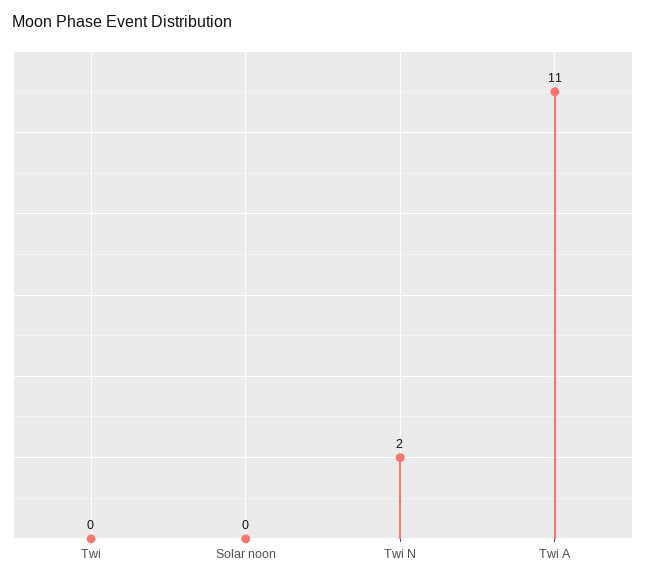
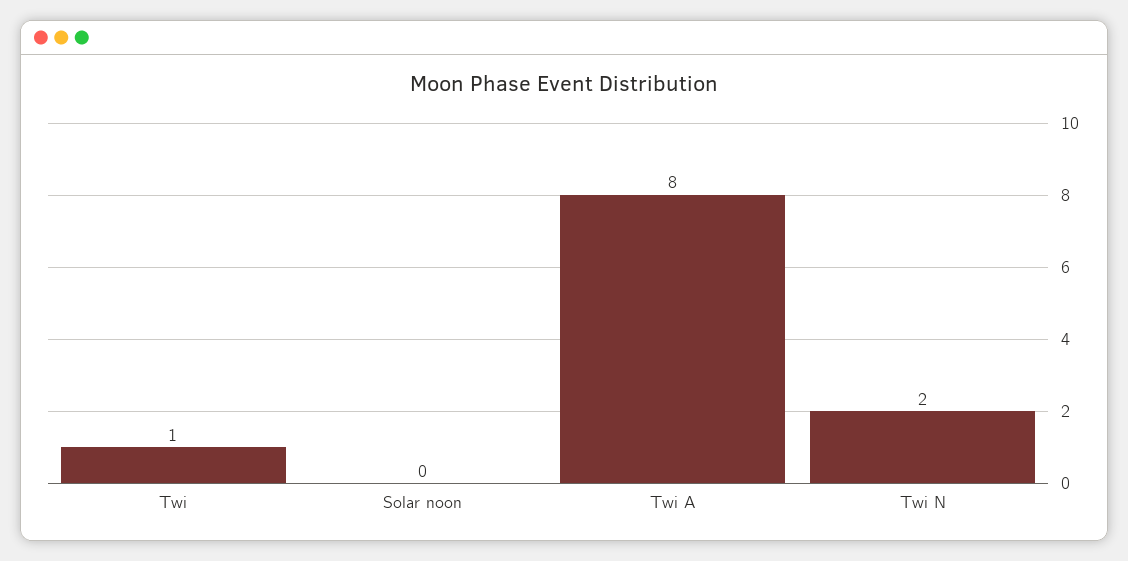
Twi: 0 -> 1
Twi A: 11 -> 8

